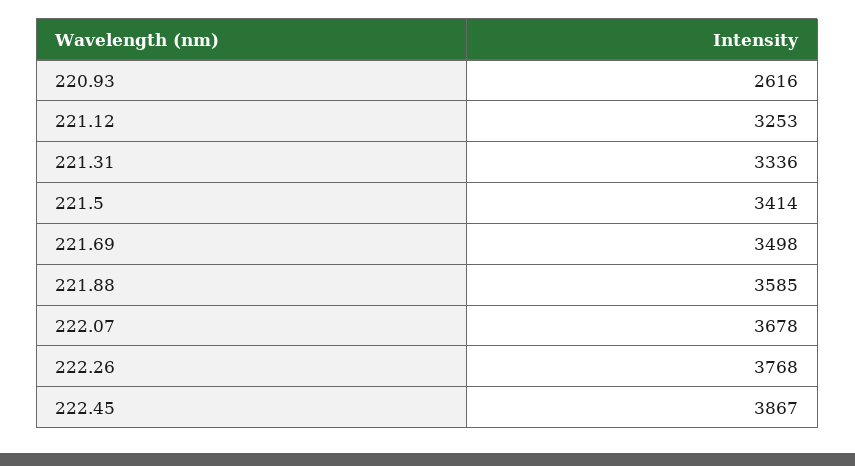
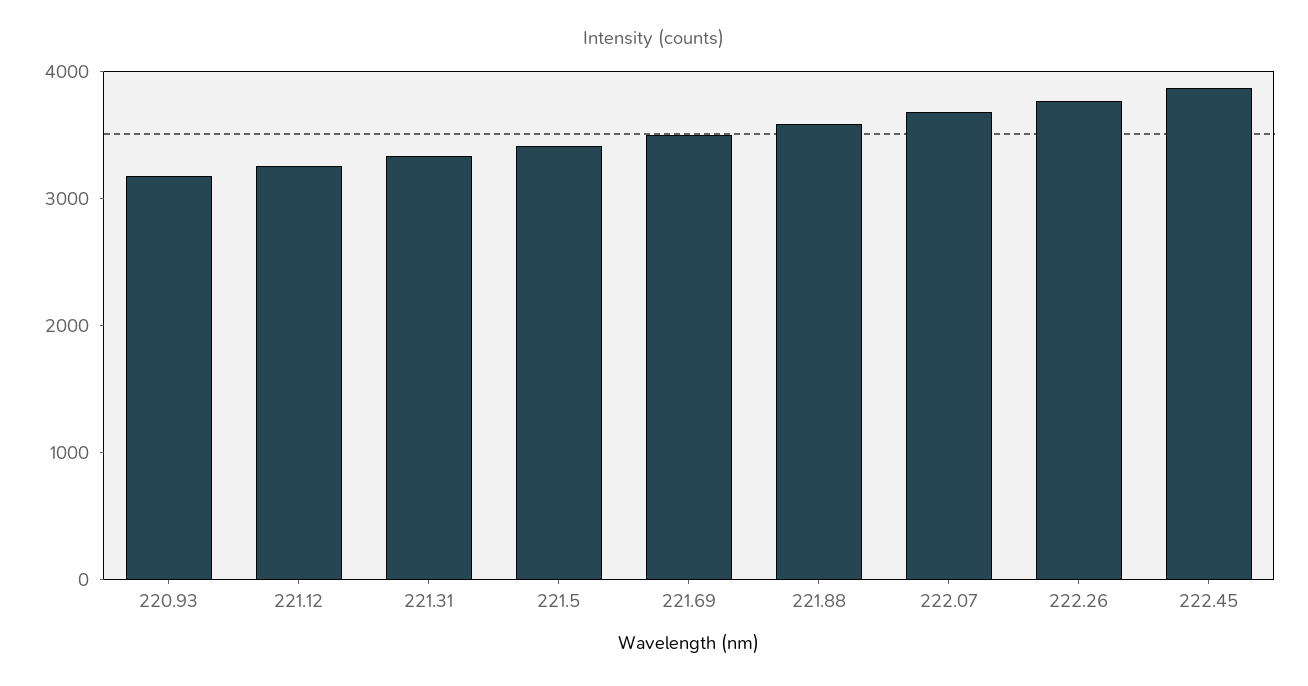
220.93: 2616 -> 3200

